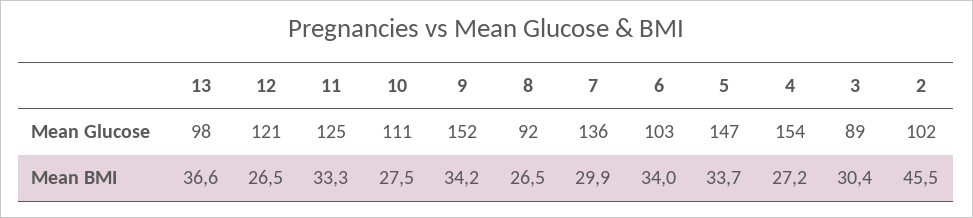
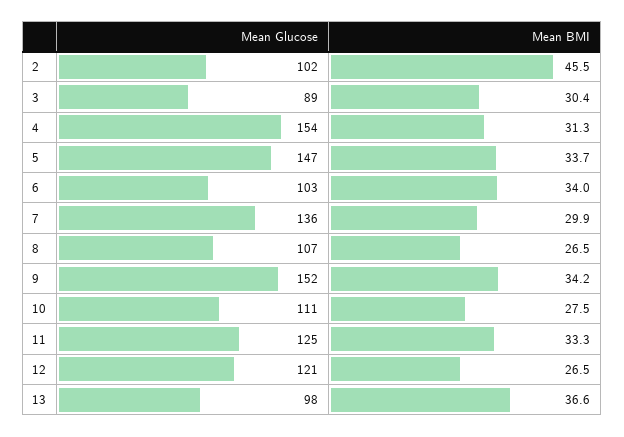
8, Mean Glucose: 92 -> 107
4, Mean BMI: 27.2 -> 31.3

